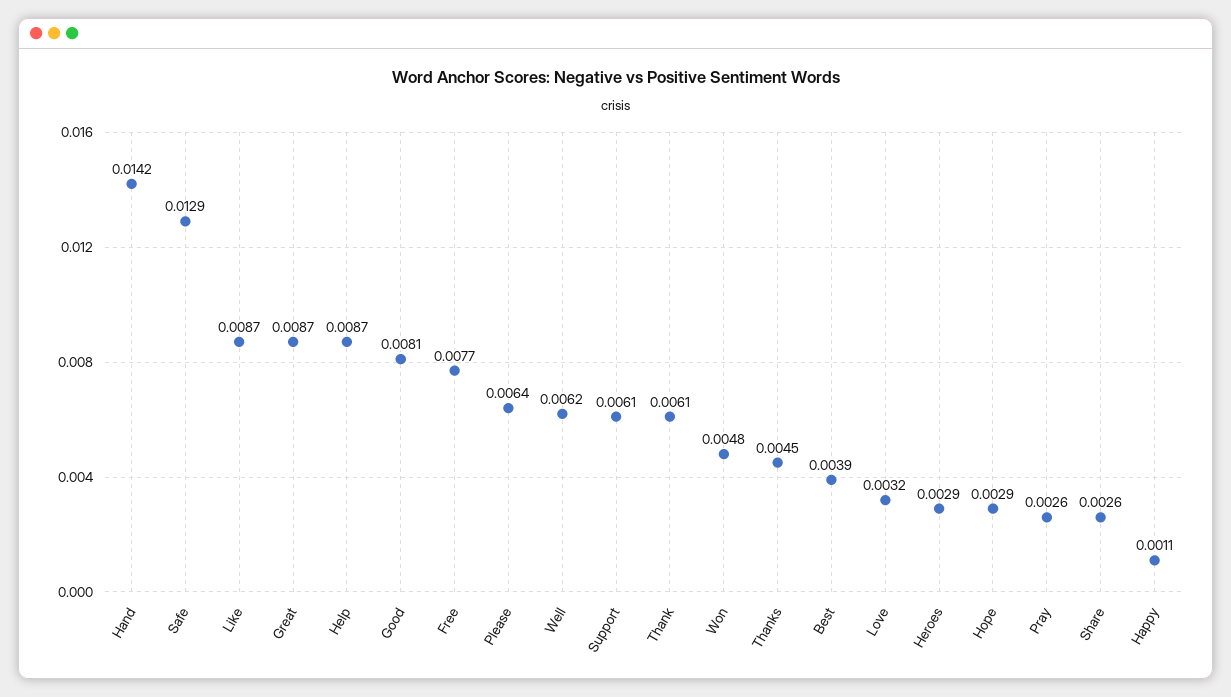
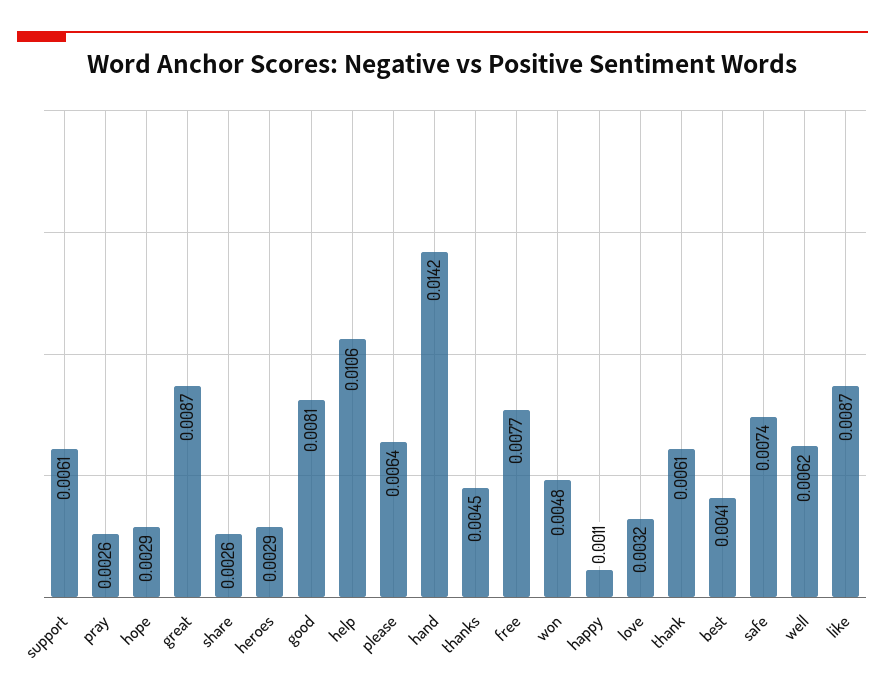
Safe: 0.0129 -> 0.0074
Help: 0.0087 -> 0.0106
Best: 0.0039 -> 0.0041

